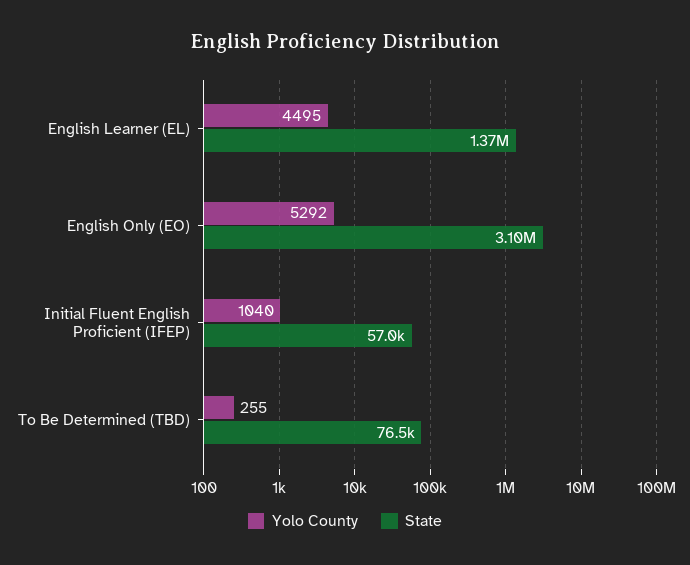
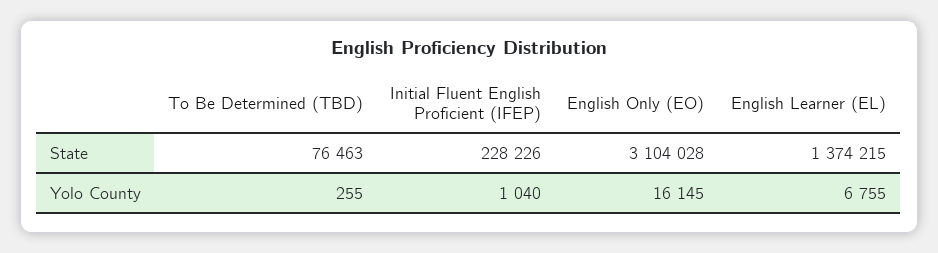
Yolo County, English Learner (EL): 4495 -> 6755
Yolo County, English Only (EO): 5292 -> 16145
State, Initial Fluent English Proficient (IFEP): 57000 -> 228226

